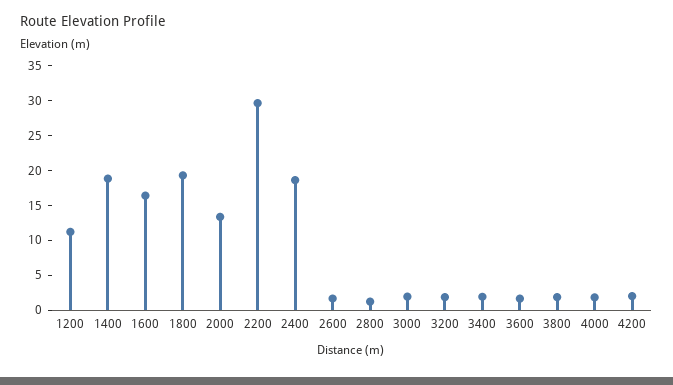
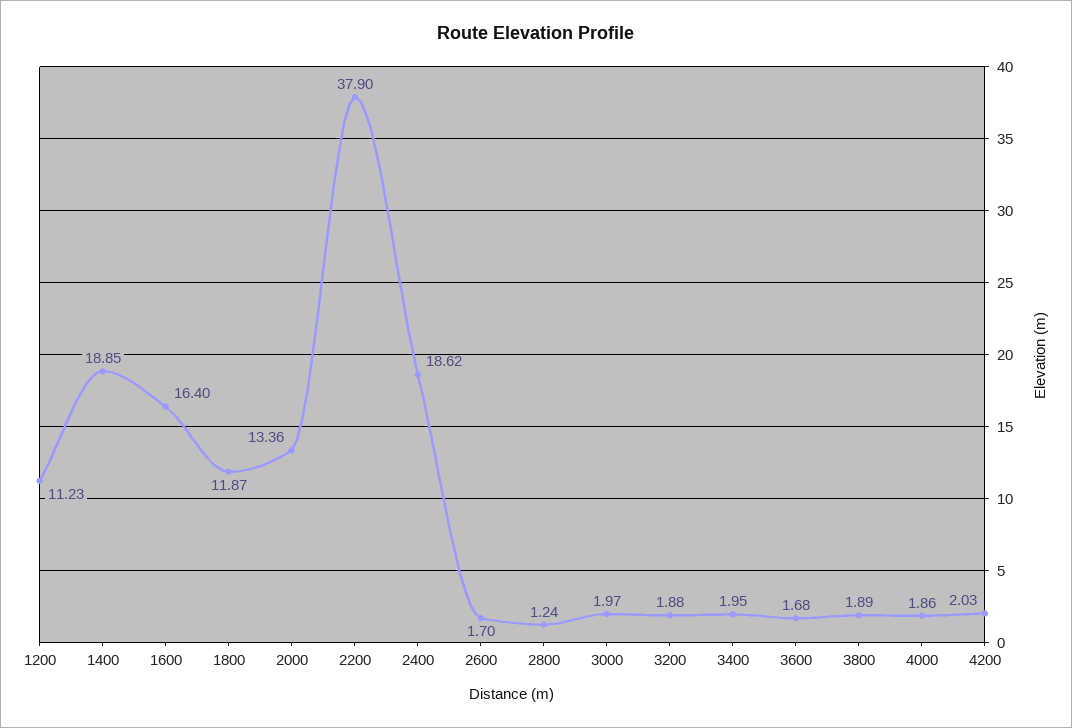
1800: 20 -> 11.87
2200: 30 -> 37.9

